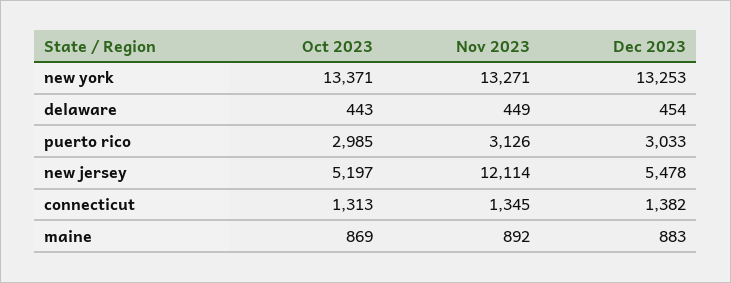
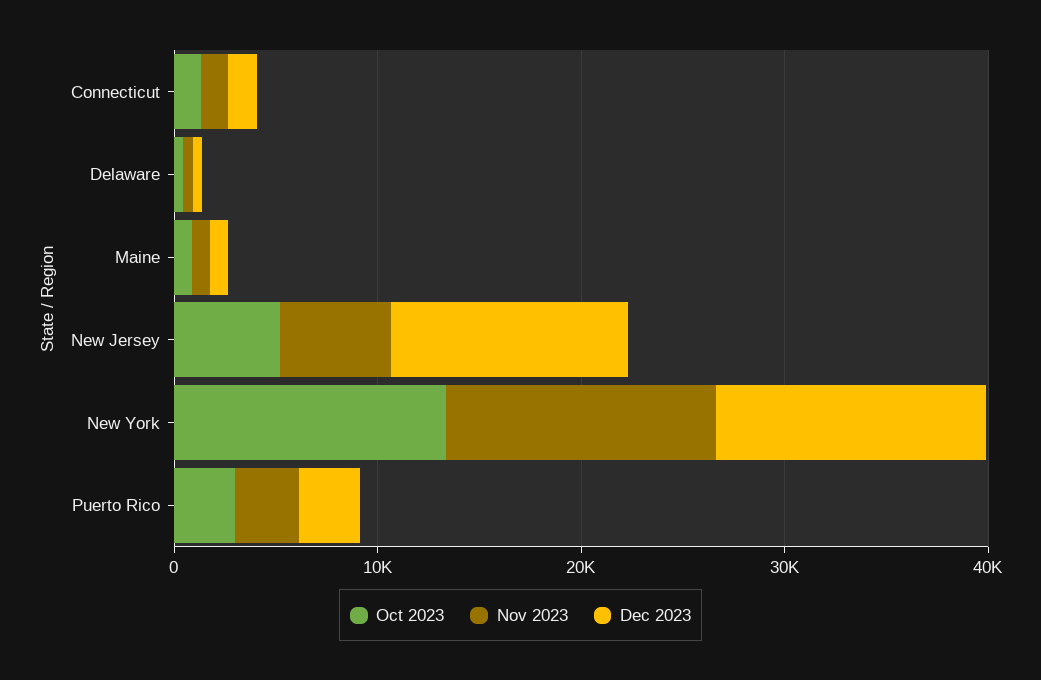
Nov 2023, new jersey: 12114 -> 6000
Dec 2023, new jersey: 5478 -> 12000

